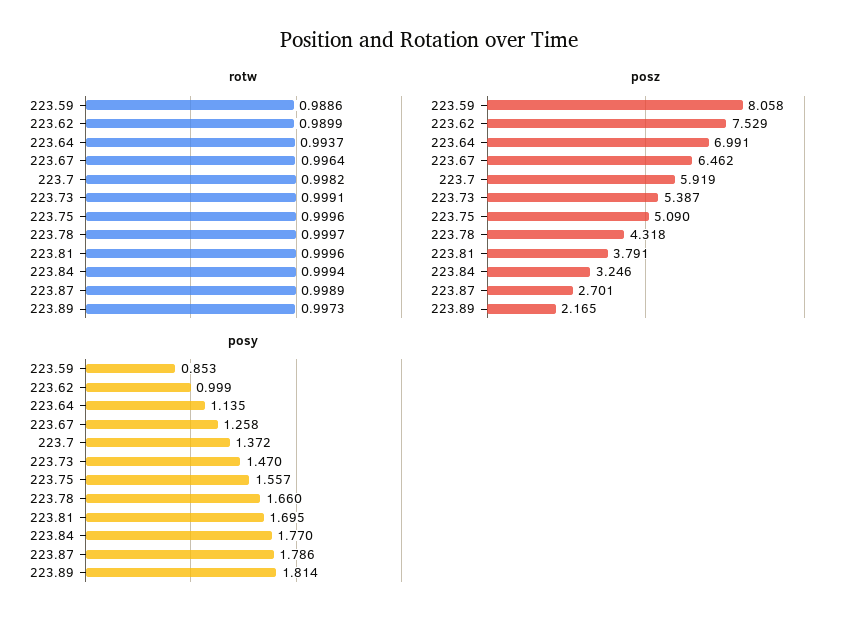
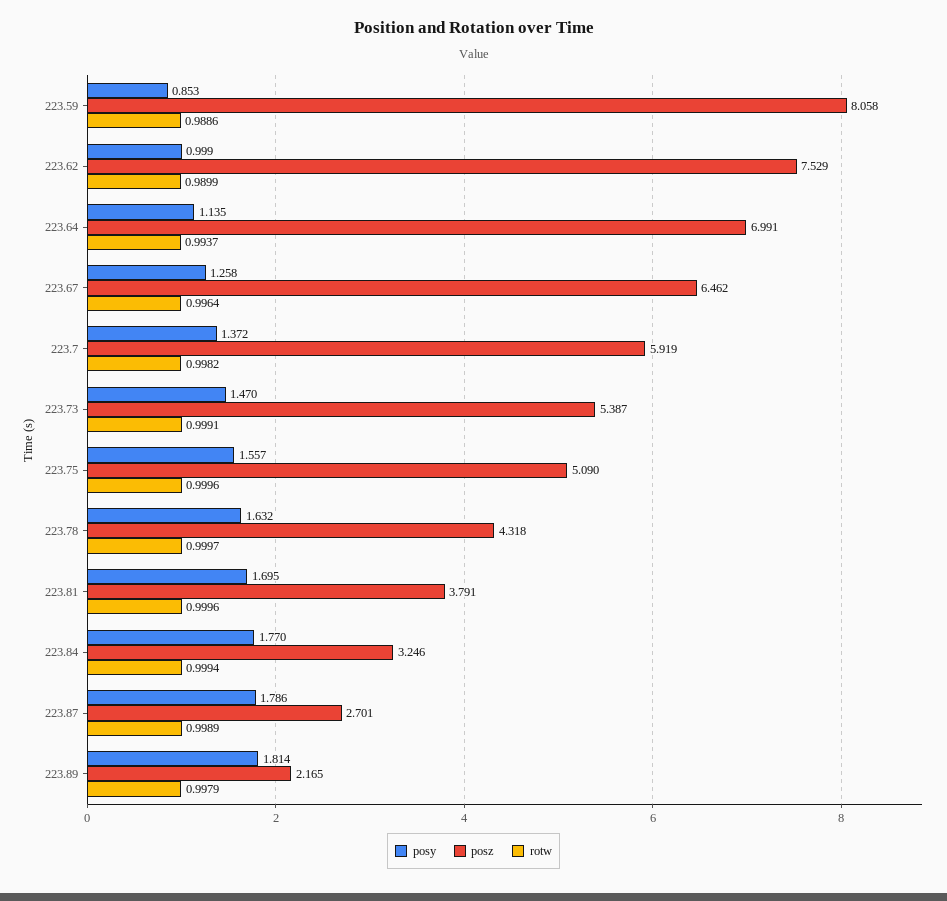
rotw, 223.89: 0.9973 -> 0.9979
posy, 223.78: 1.66 -> 1.632

